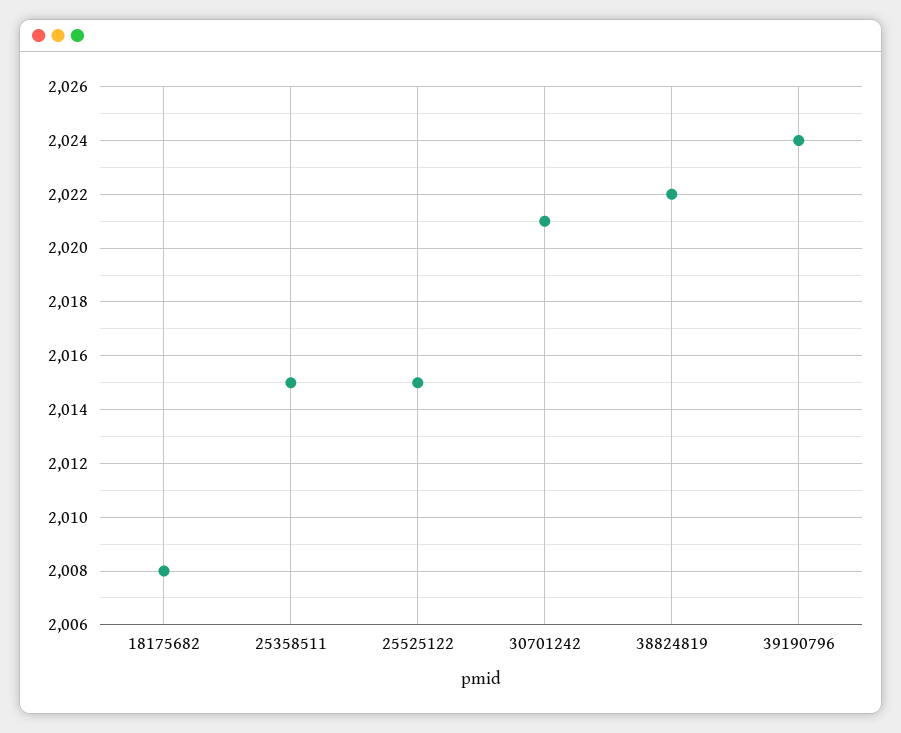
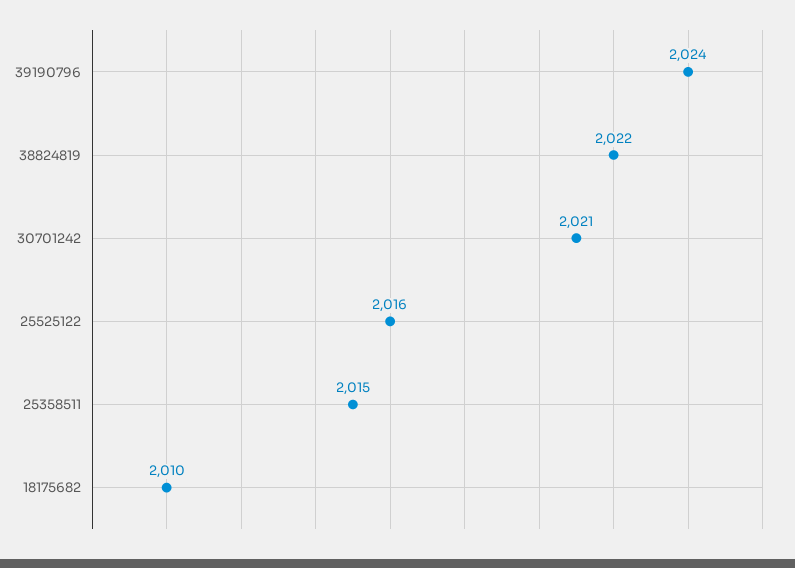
18175682: 2008 -> 2010
25525122: 2015 -> 2016

